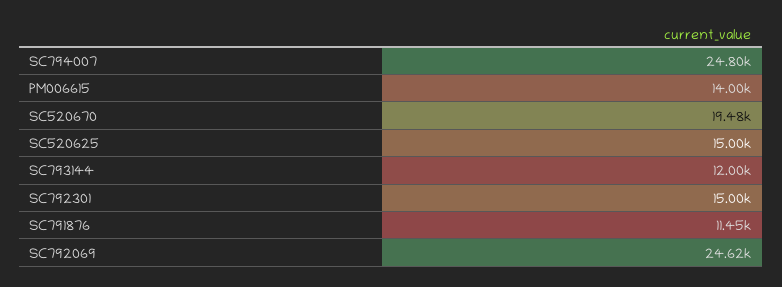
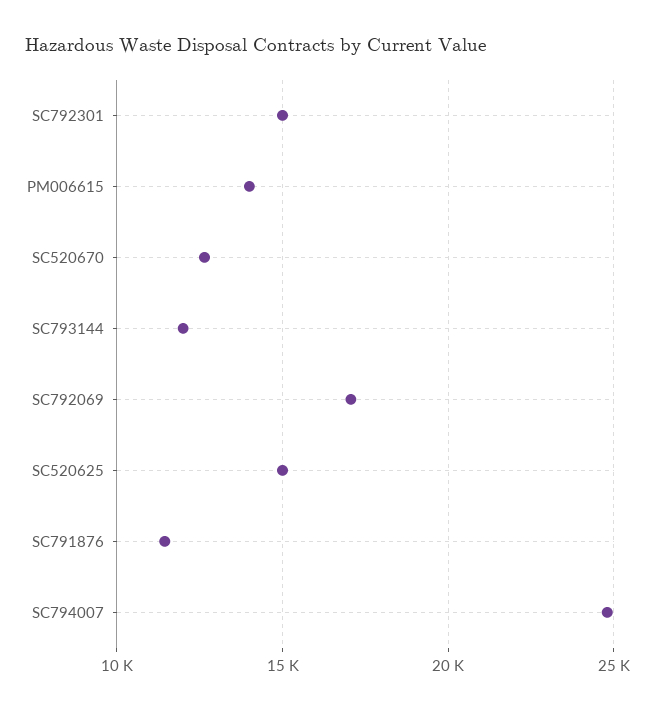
SC520670: 19480 -> 12500
SC792069: 24620 -> 17000

